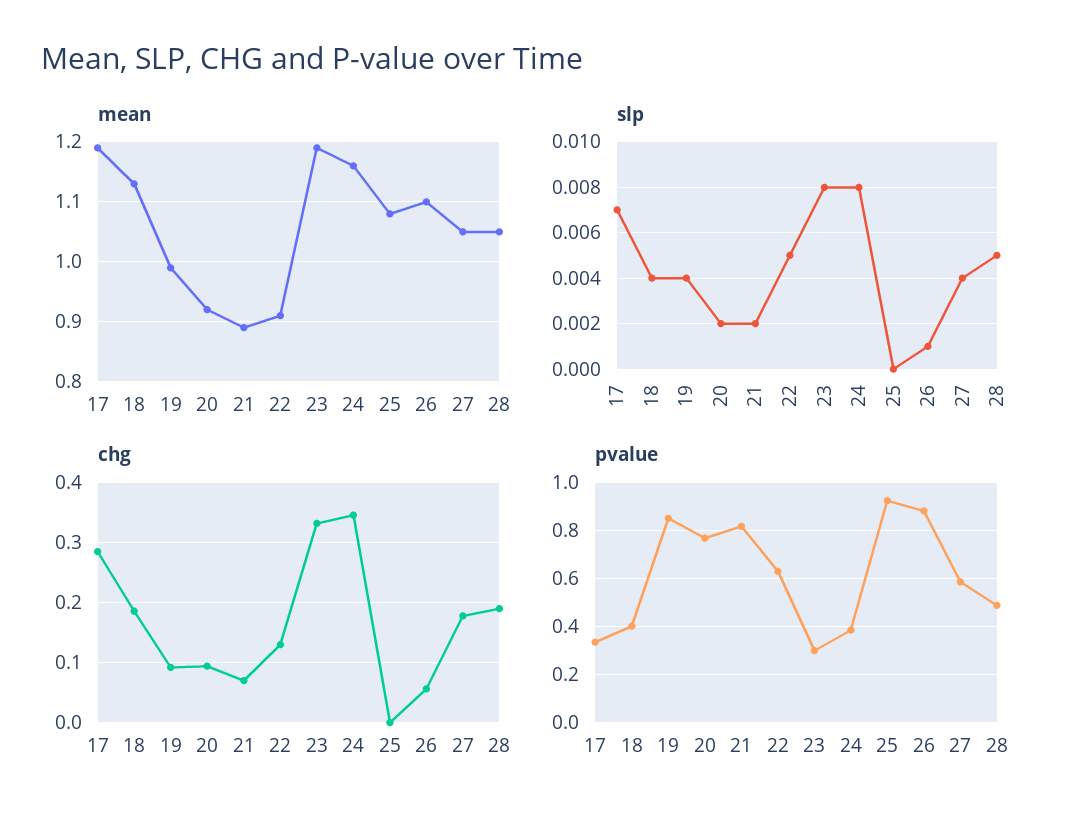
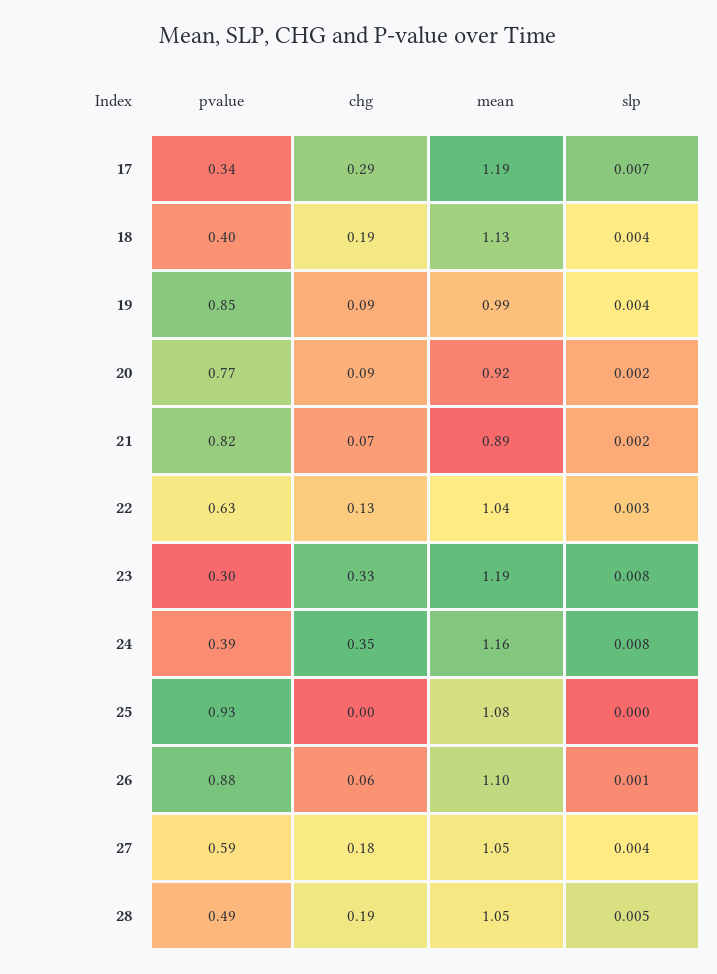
mean, 22: 0.9 -> 1.04
slp, 22: 0.005 -> 0.003

